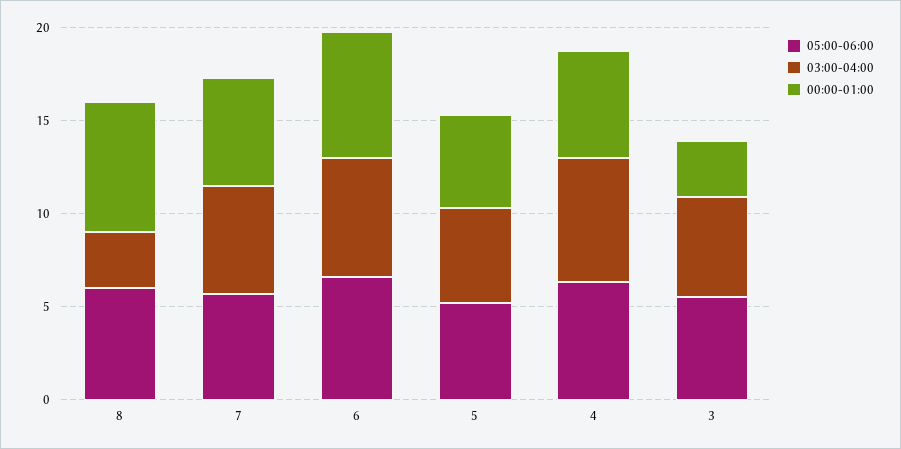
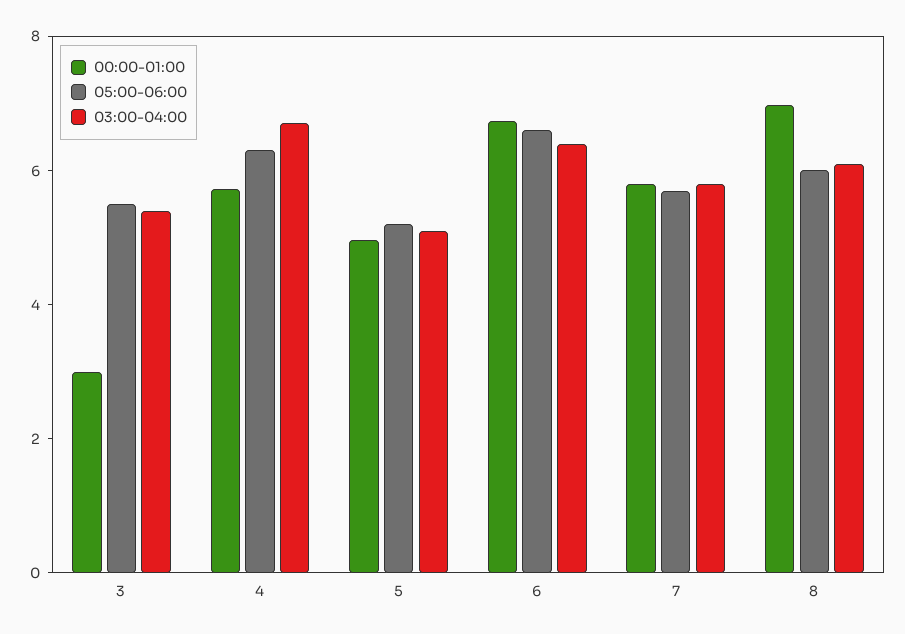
03:00-04:00, 8: 3 -> 6

